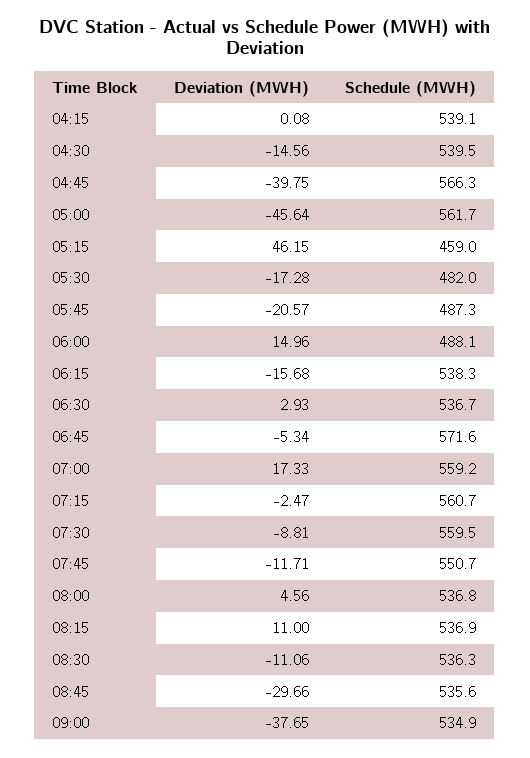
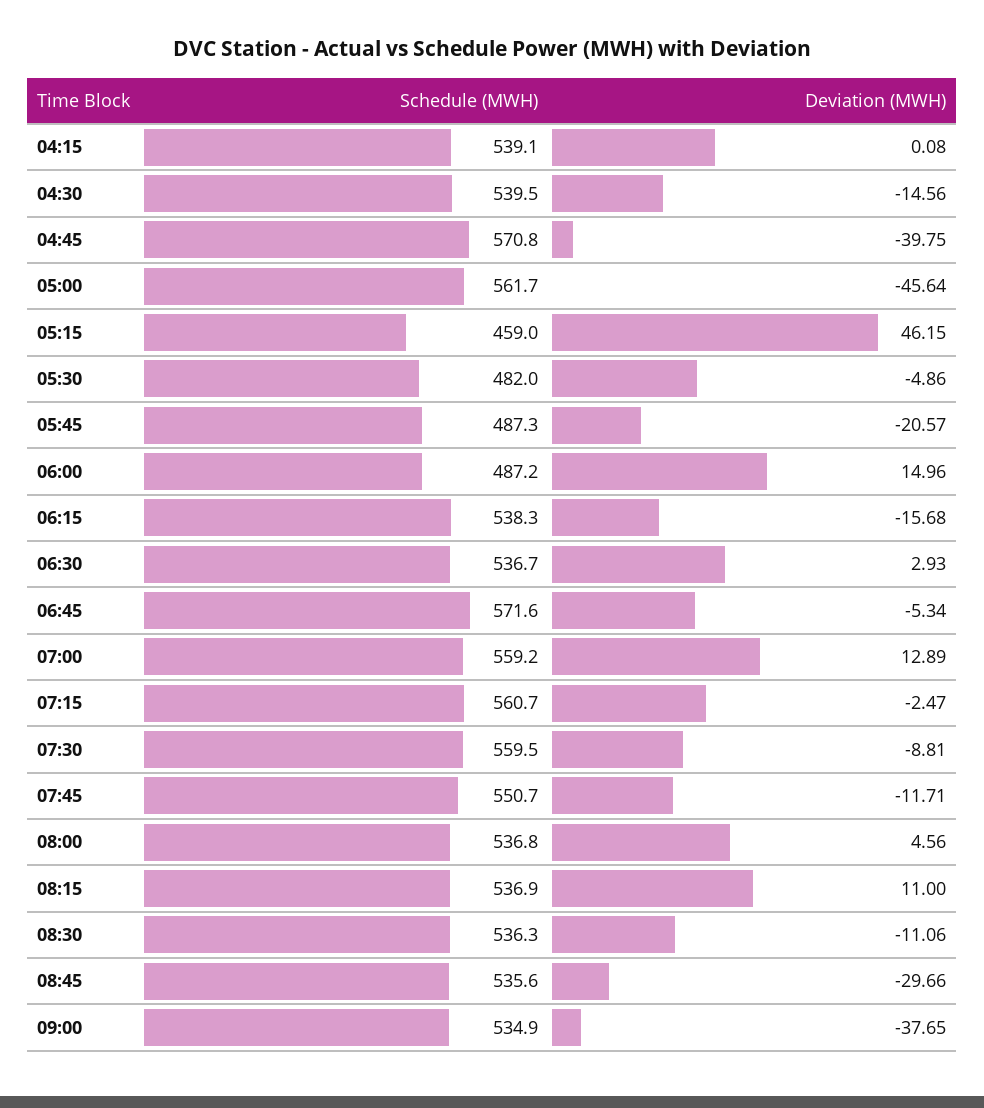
Schedule (MWH), 04:45: 566.3 -> 570.8
Deviation (MWH), 05:30: -17.28 -> -4.86
Schedule (MWH), 06:00: 488.1 -> 487.2
Deviation (MWH), 07:00: 17.33 -> 12.89

